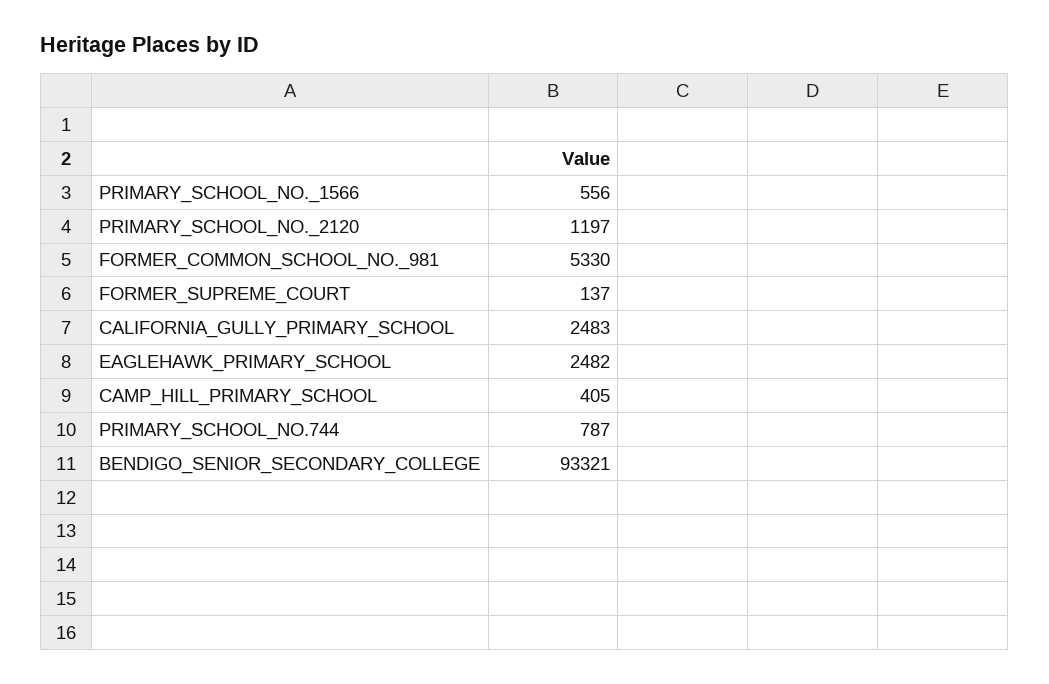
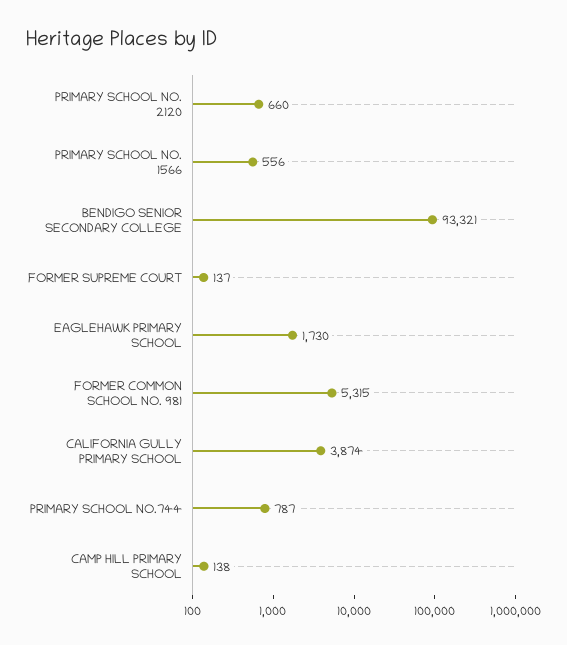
PRIMARY_SCHOOL_NO._2120: 1197 -> 660
FORMER_COMMON_SCHOOL_NO._981: 5330 -> 5315
CALIFORNIA_GULLY_PRIMARY_SCHOOL: 2483 -> 3874
EAGLEHAWK_PRIMARY_SCHOOL: 2482 -> 1730
CAMP_HILL_PRIMARY_SCHOOL: 405 -> 138

